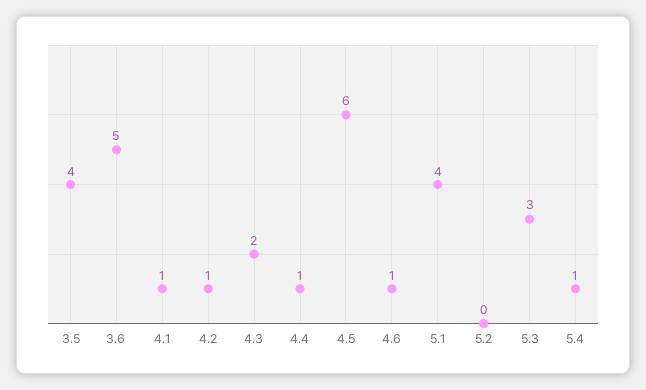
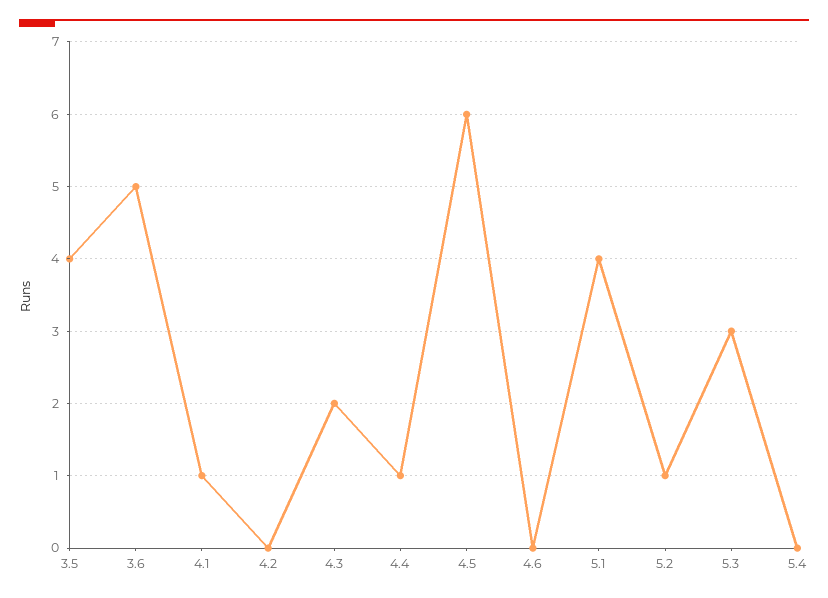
4.2: 1 -> 0
4.6: 1 -> 0
5.2: 0 -> 1
5.4: 1 -> 0

